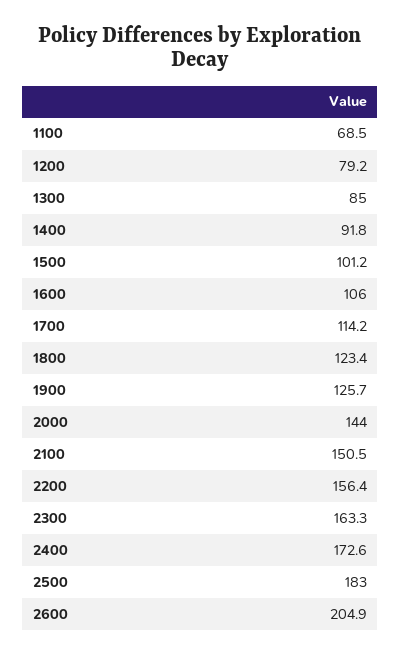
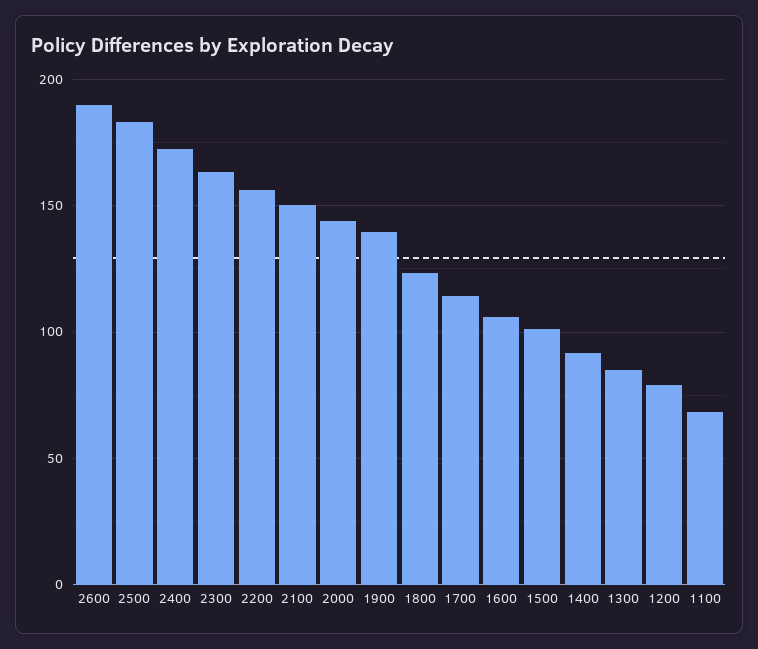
1900: 125.7 -> 140
2600: 204.9 -> 190

